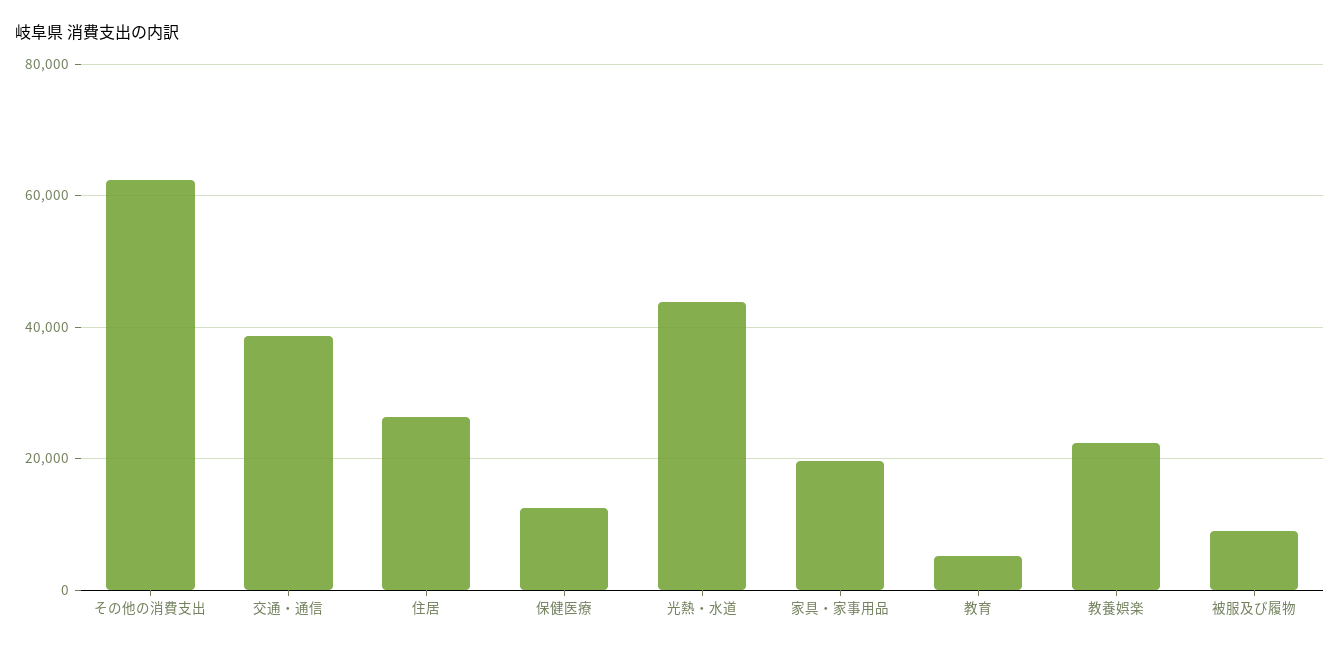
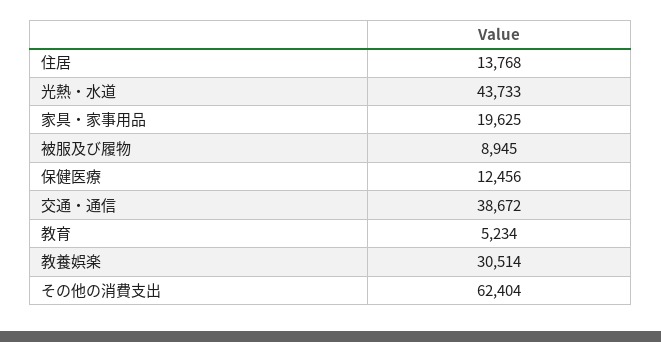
住居: 26000 -> 13768
教養娯楽: 22000 -> 30514

